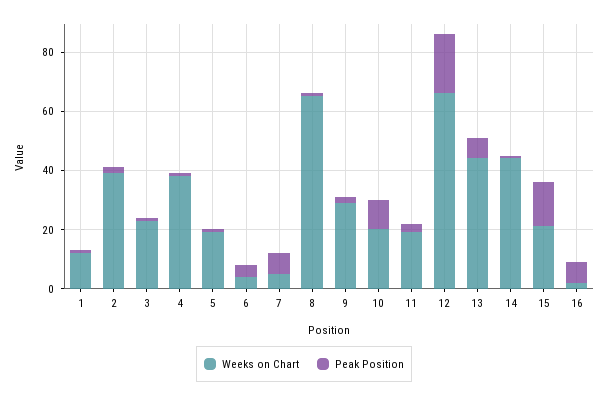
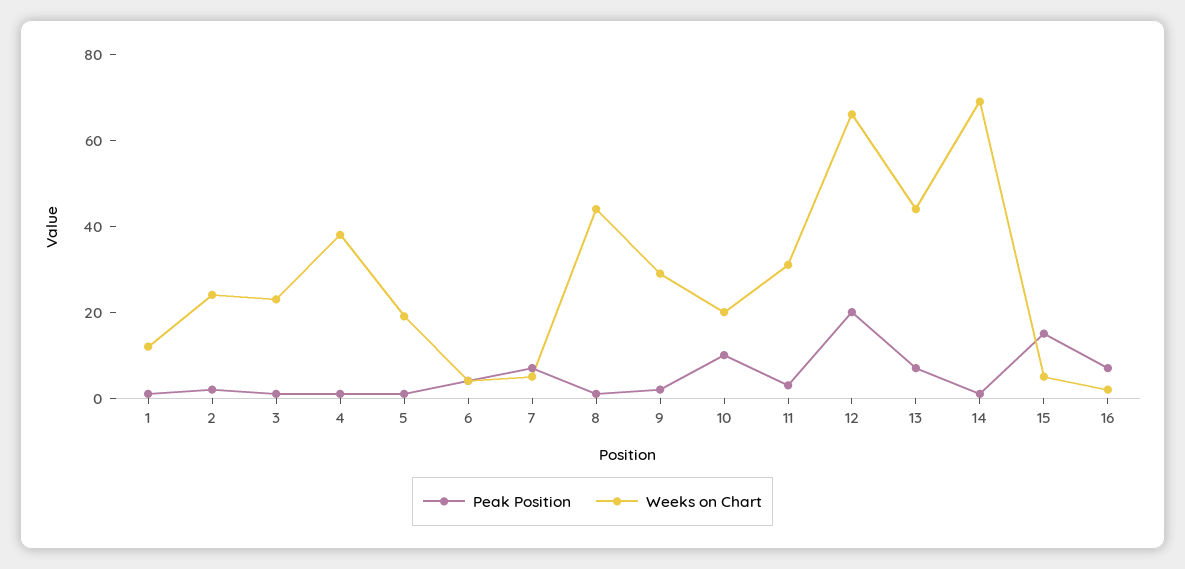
Weeks on Chart, 2: 40 -> 25
Weeks on Chart, 8: 65 -> 45
Weeks on Chart, 11: 20 -> 30
Weeks on Chart, 14: 45 -> 70
Weeks on Chart, 15: 20 -> 5

